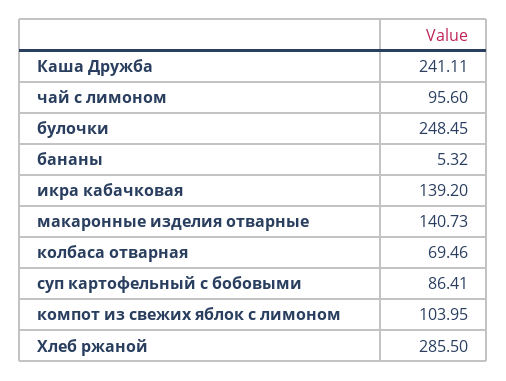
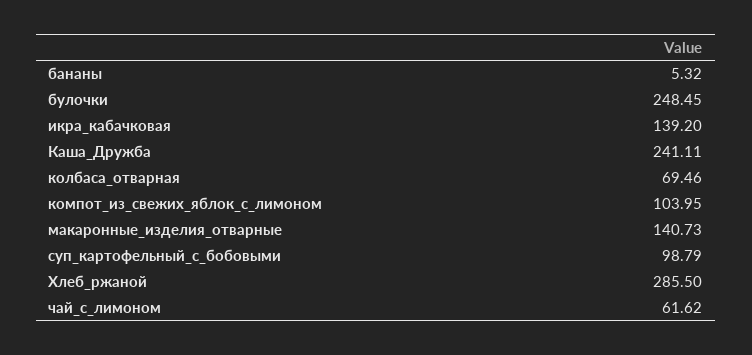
чай с лимоном: 95.6 -> 61.62
суп картофельный с бобовыми: 86.41 -> 98.79

